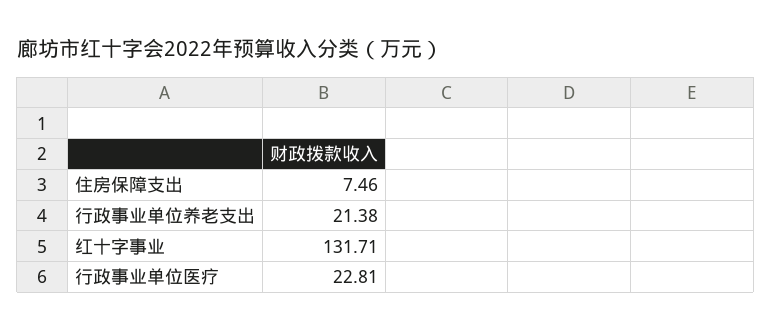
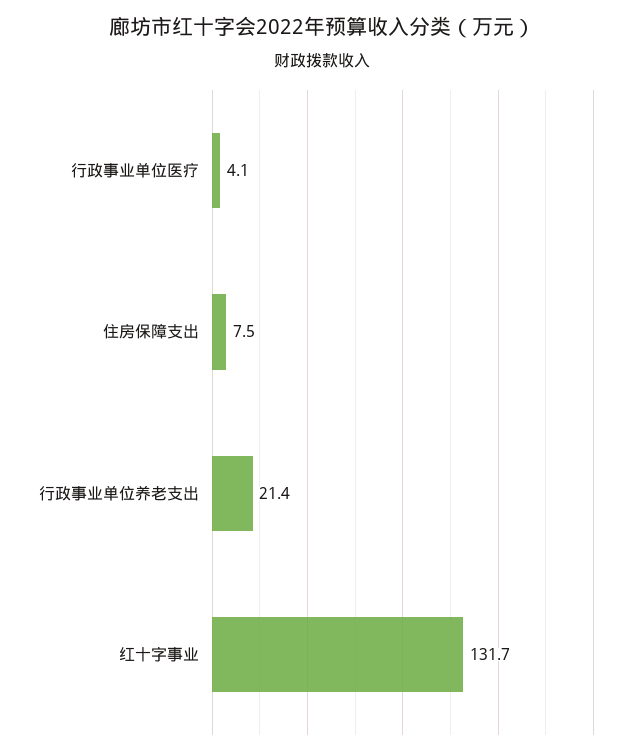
行政事业单位医疗: 22.81 -> 4.1

